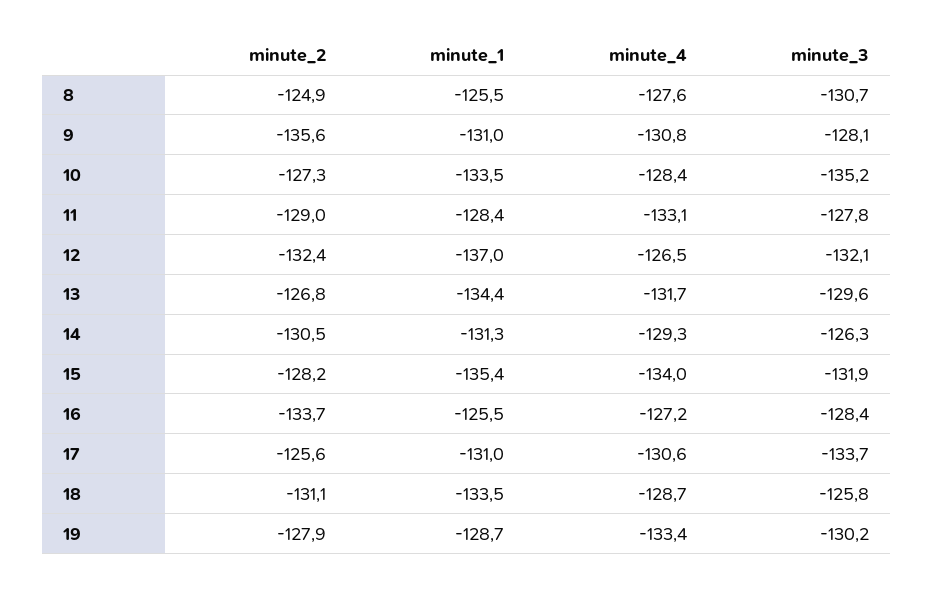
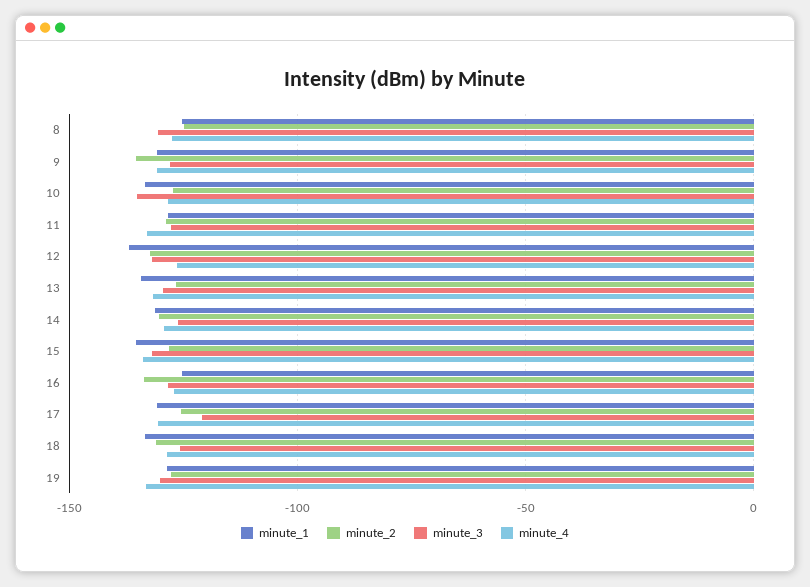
minute_3, 17: -133.7 -> -120

